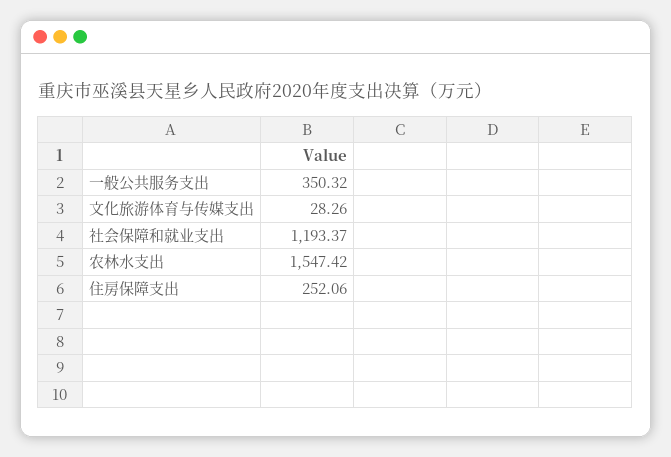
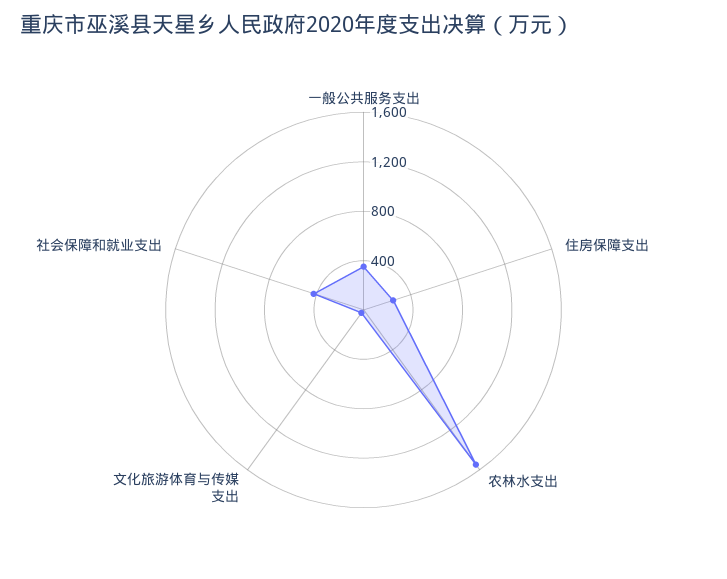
社会保障和就业支出: 1193.37 -> 400

